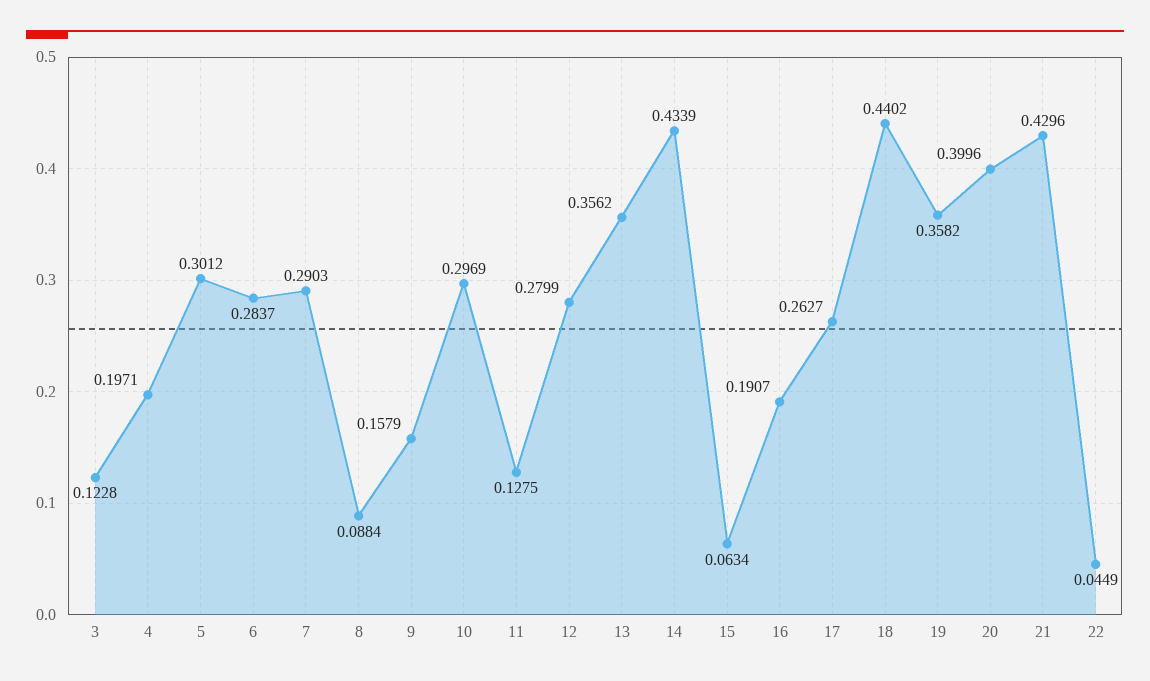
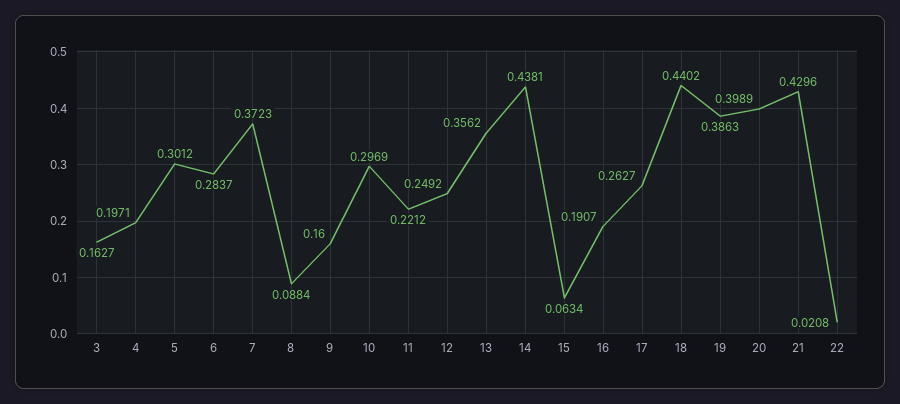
3: 0.1228 -> 0.1627
7: 0.2903 -> 0.3723
9: 0.1579 -> 0.16
11: 0.1275 -> 0.2212
12: 0.2799 -> 0.2492
14: 0.4339 -> 0.4381
19: 0.3582 -> 0.3863
20: 0.3996 -> 0.3989
22: 0.0449 -> 0.0208

